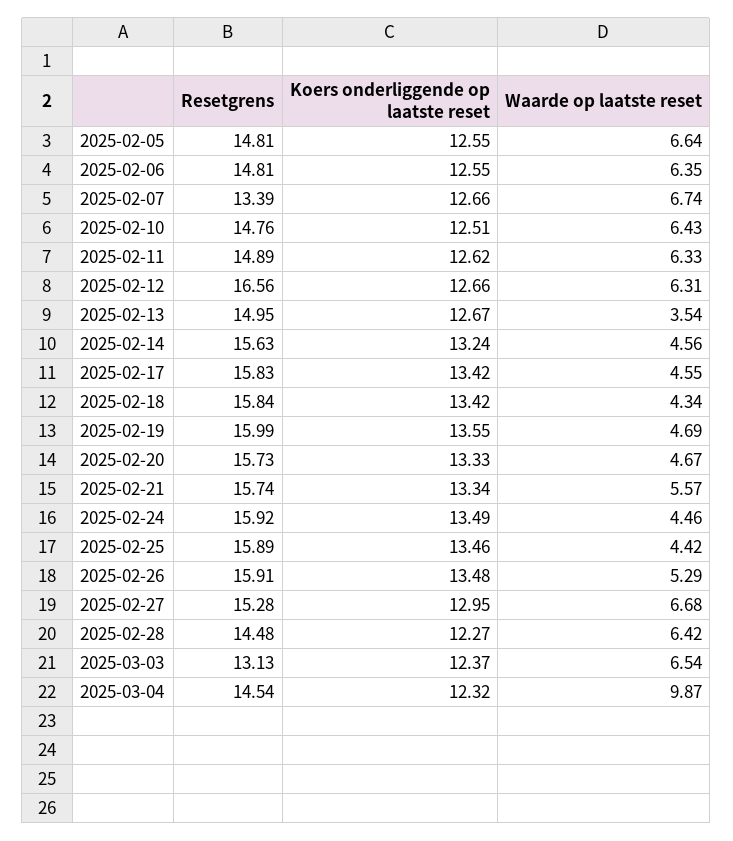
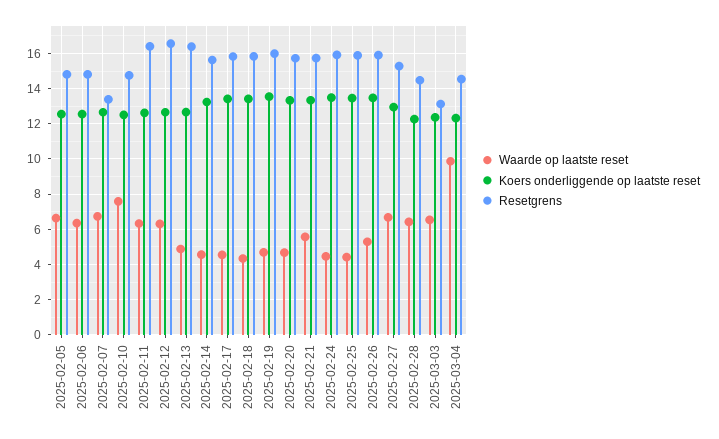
Waarde op laatste reset, 2025-02-10: 6.43 -> 7.5
Resetgrens, 2025-02-11: 14.89 -> 16.5
Resetgrens, 2025-02-13: 14.95 -> 16.5
Waarde op laatste reset, 2025-02-13: 3.54 -> 5

